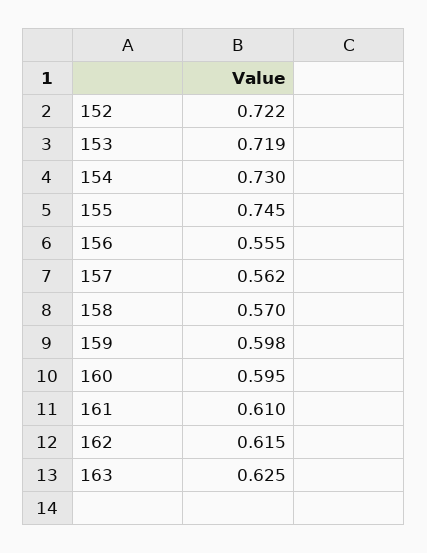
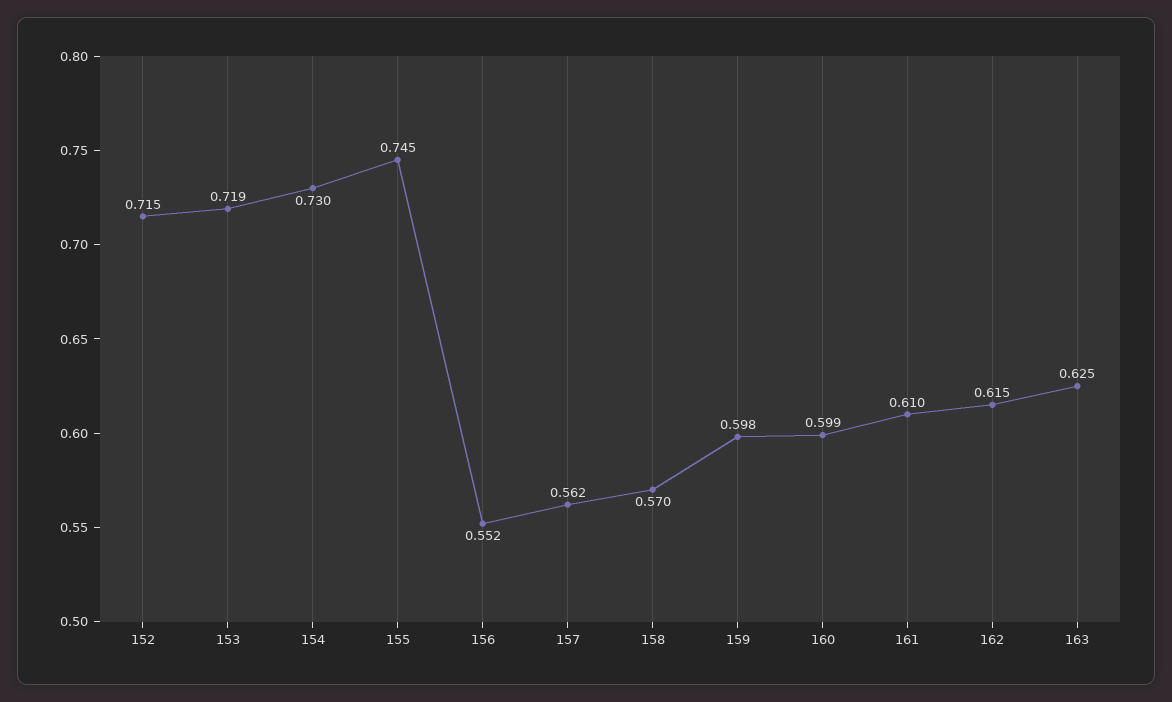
152: 0.722 -> 0.715
156: 0.555 -> 0.552
160: 0.595 -> 0.599

